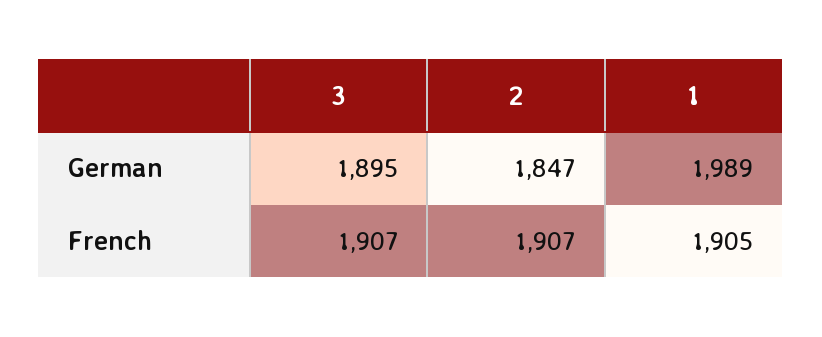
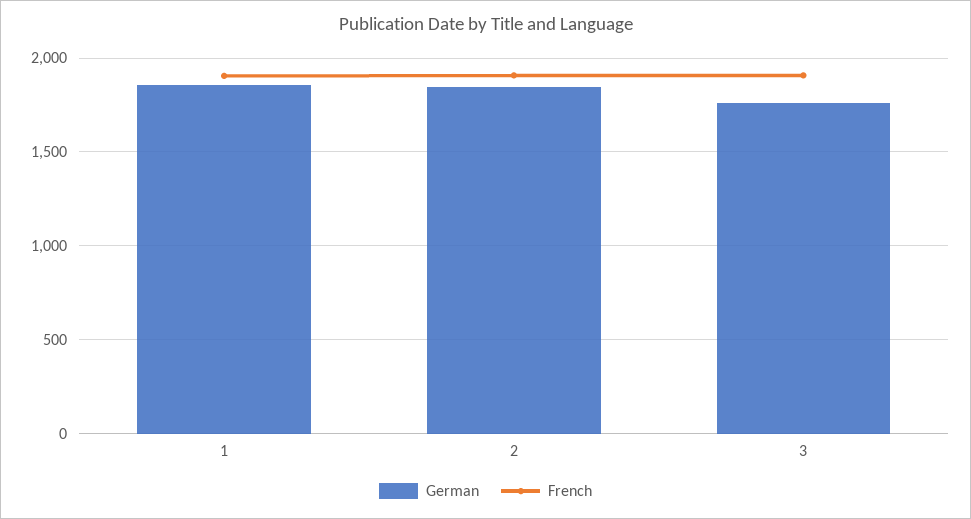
German, 3: 1895 -> 1750
German, 1: 1989 -> 1850

